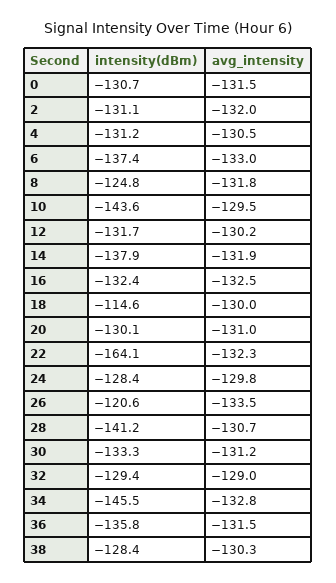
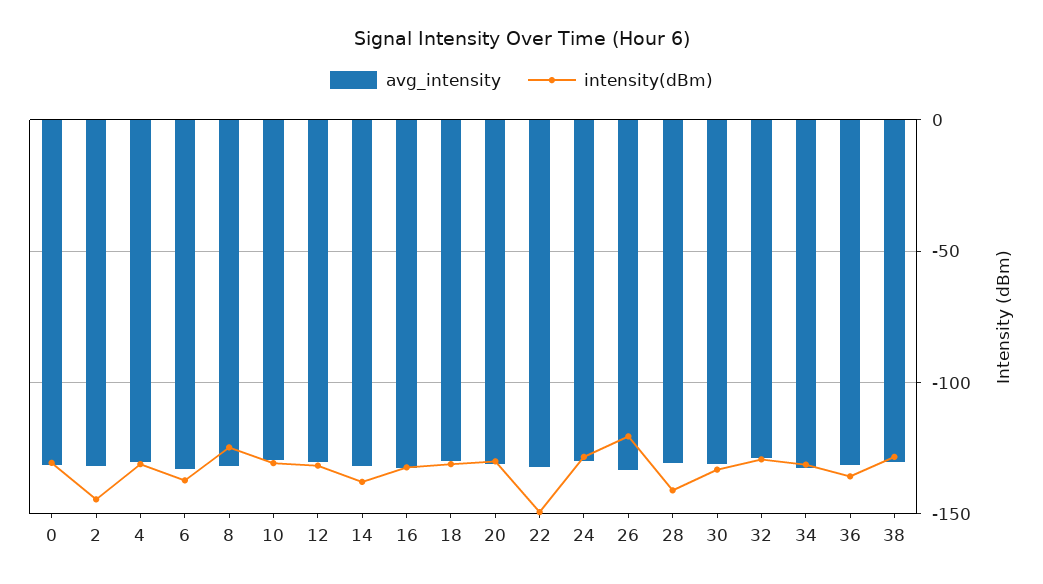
intensity(dBm), 2: -131.1 -> -145
intensity(dBm), 10: -143.6 -> -130
intensity(dBm), 18: -114.6 -> -130
intensity(dBm), 22: -164.1 -> -150
intensity(dBm), 34: -145.5 -> -130

